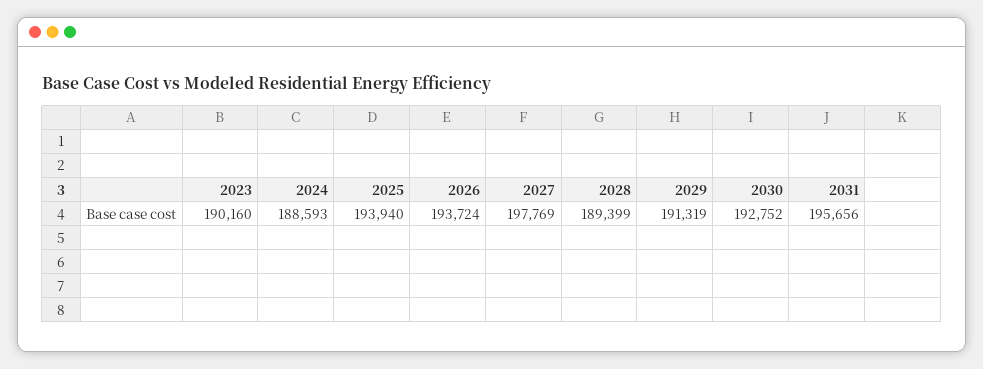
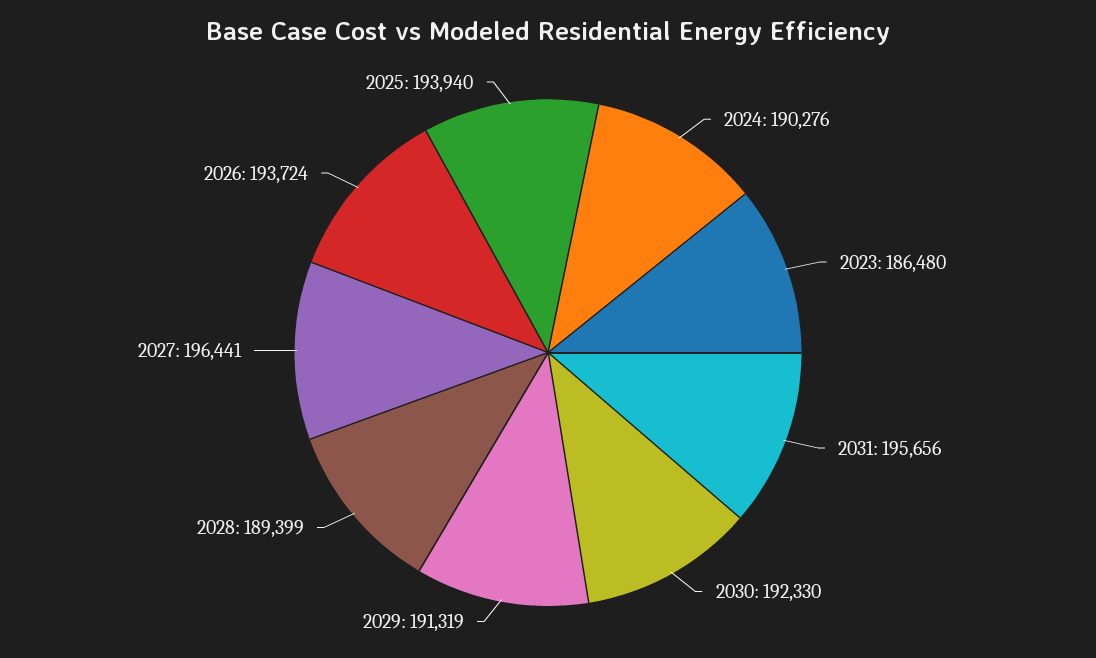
2023: 190160 -> 186480
2024: 188593 -> 190276
2027: 197769 -> 196441
2030: 192752 -> 192330

